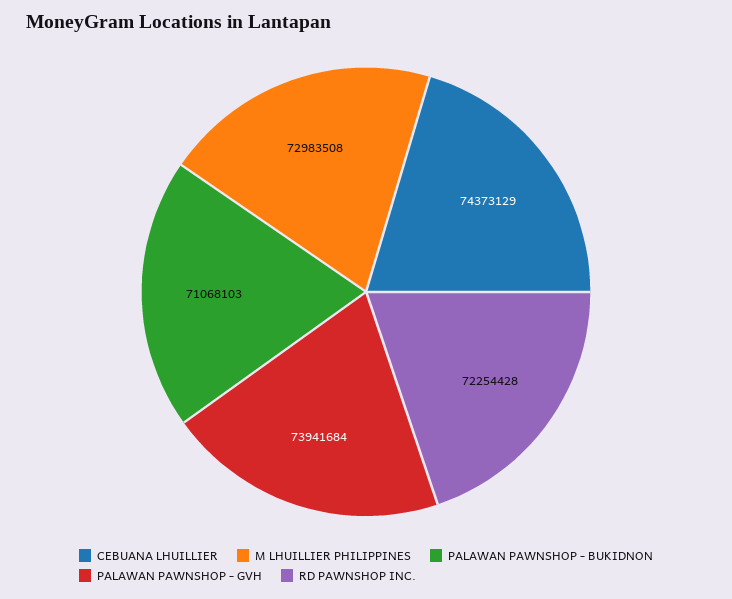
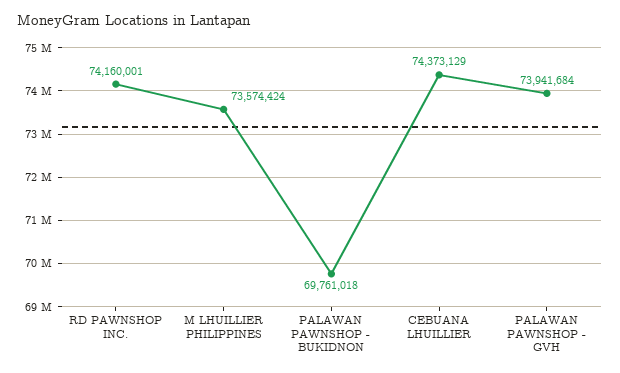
M LHUILLIER PHILIPPINES: 72983508 -> 73574424
PALAWAN PAWNSHOP - BUKIDNON: 71068103 -> 69761018
RD PAWNSHOP INC.: 72254428 -> 74160001

